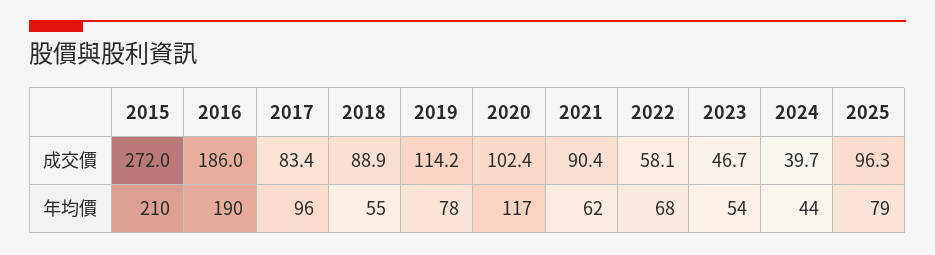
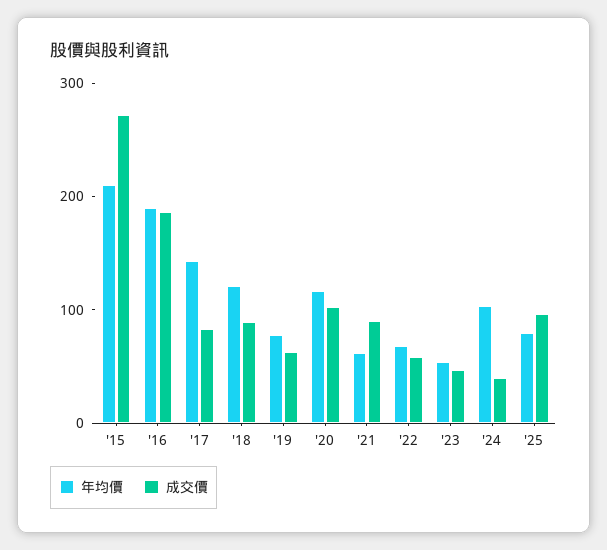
成交價, 2019: 114.2 -> 60
年均價, 2017: 96 -> 140
年均價, 2018: 55 -> 120
年均價, 2024: 44 -> 100

